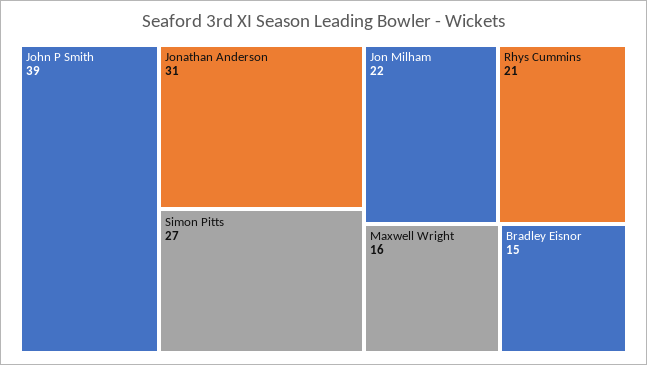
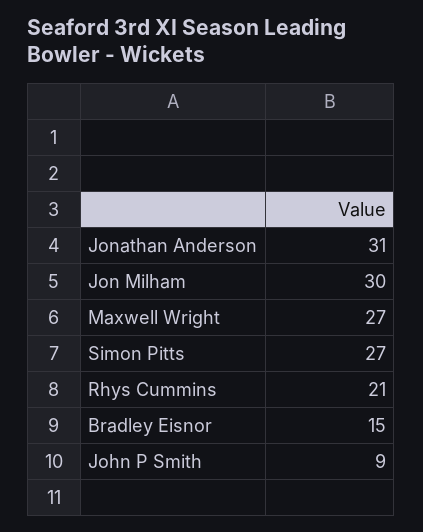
John P Smith: 39 -> 9
Jon Milham: 22 -> 30
Maxwell Wright: 16 -> 27

